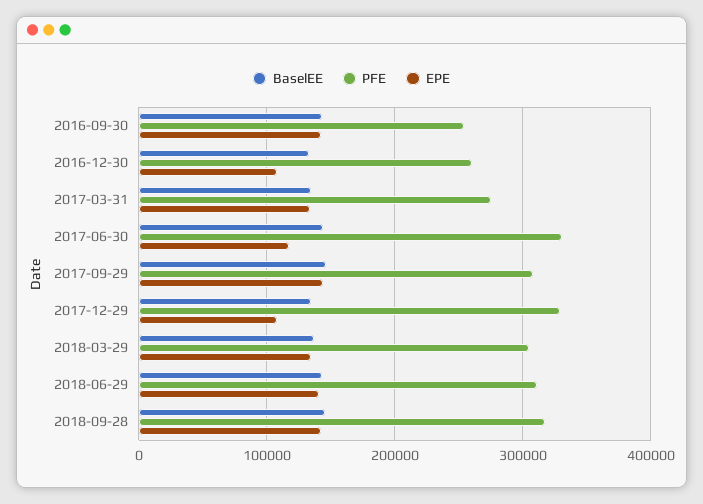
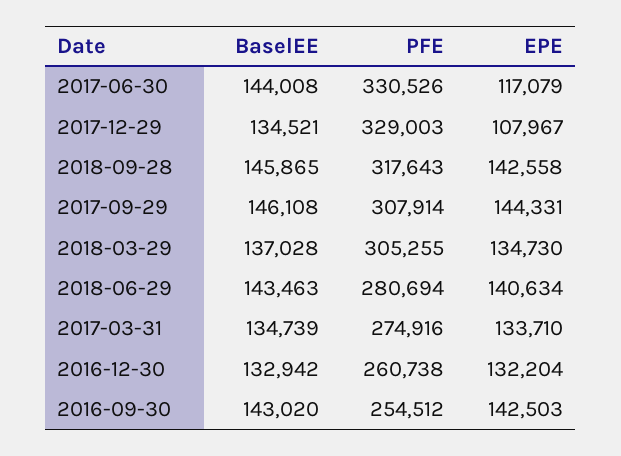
EPE, 2016-12-30: 110000 -> 132204
PFE, 2018-06-29: 310000 -> 280694

